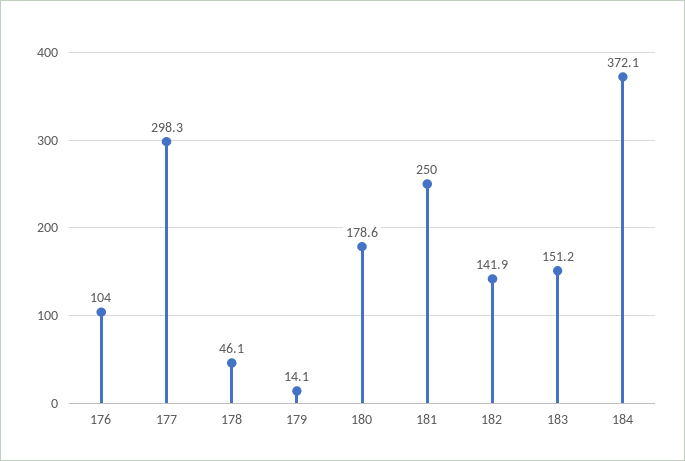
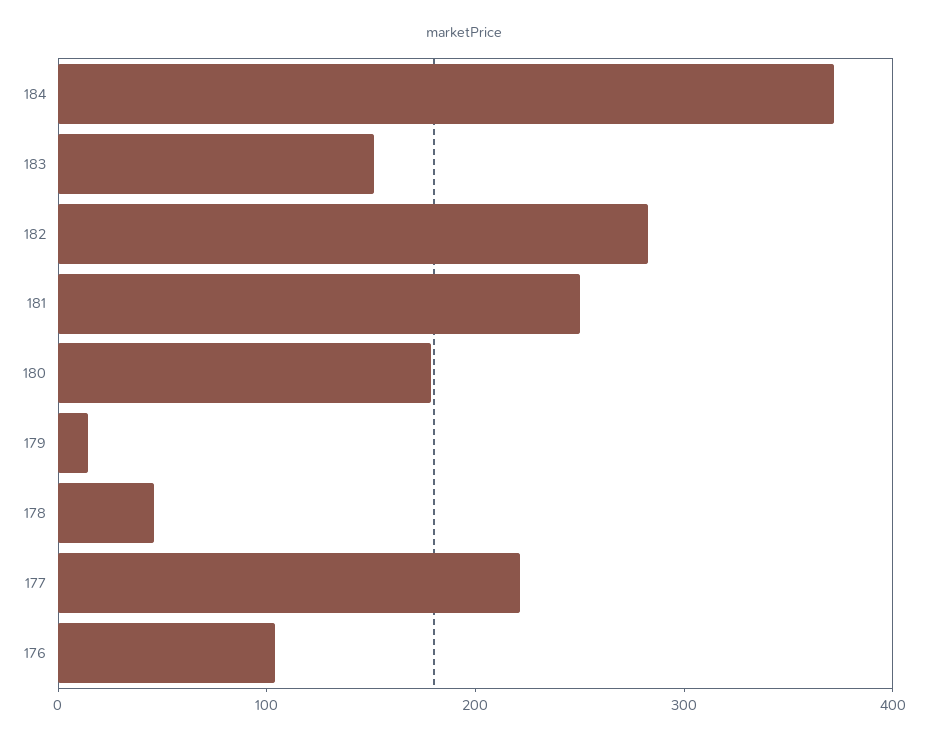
177: 298.3 -> 220
182: 141.9 -> 280

